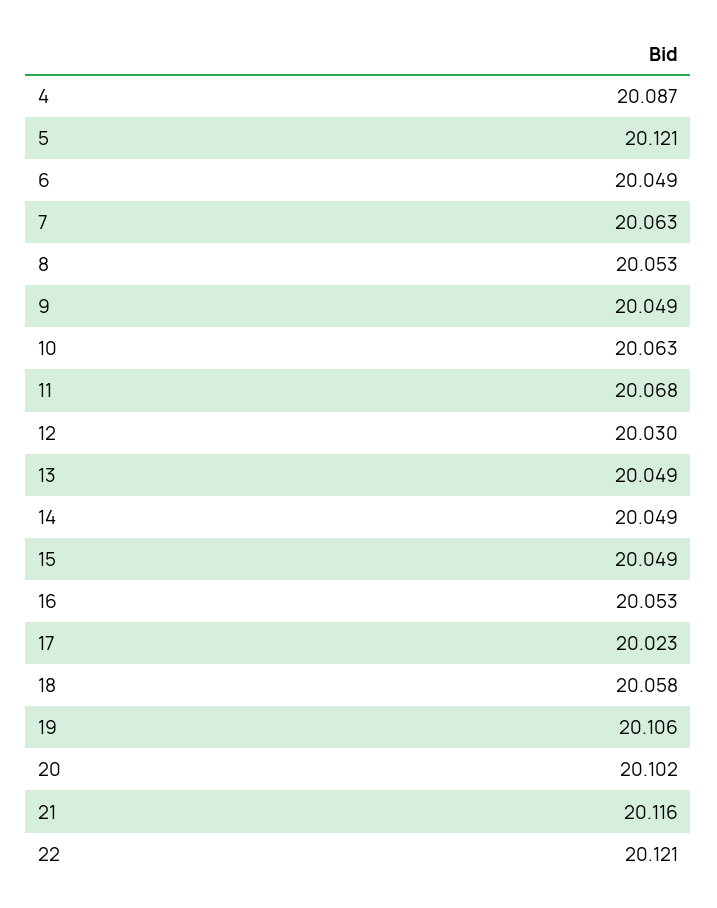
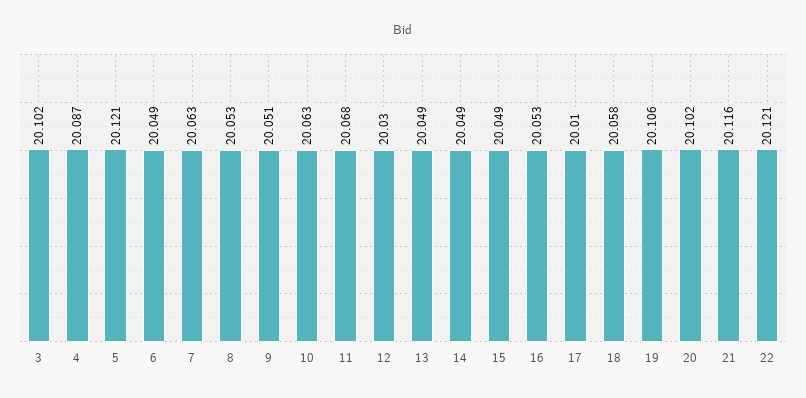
9: 20.049 -> 20.051
17: 20.023 -> 20.01
3: none -> 20.102

